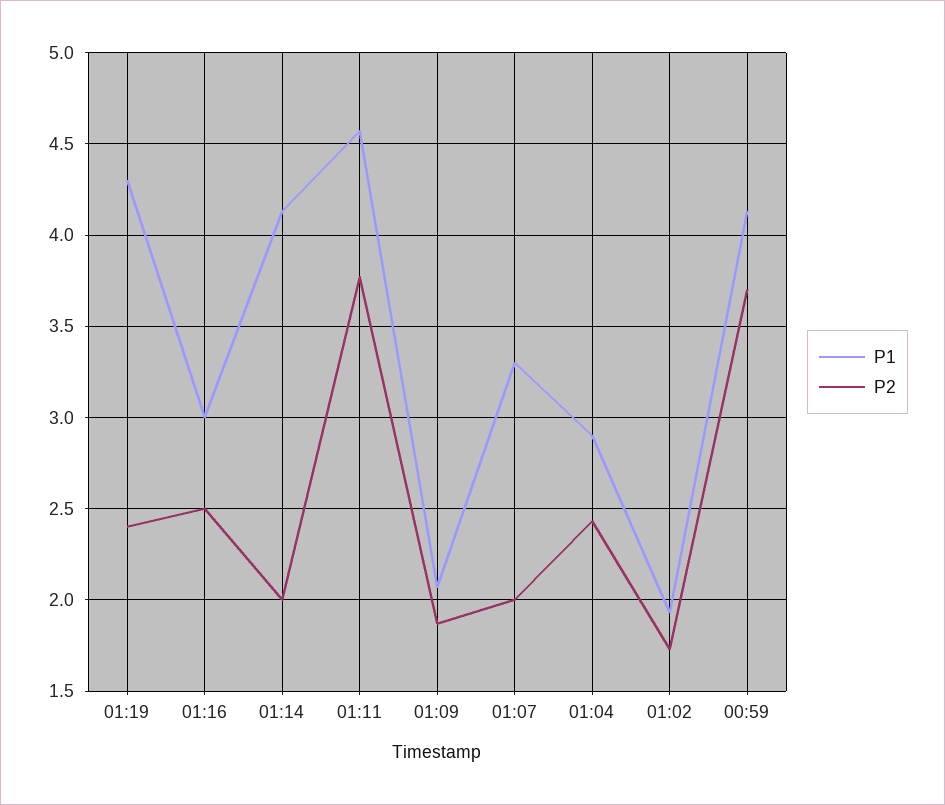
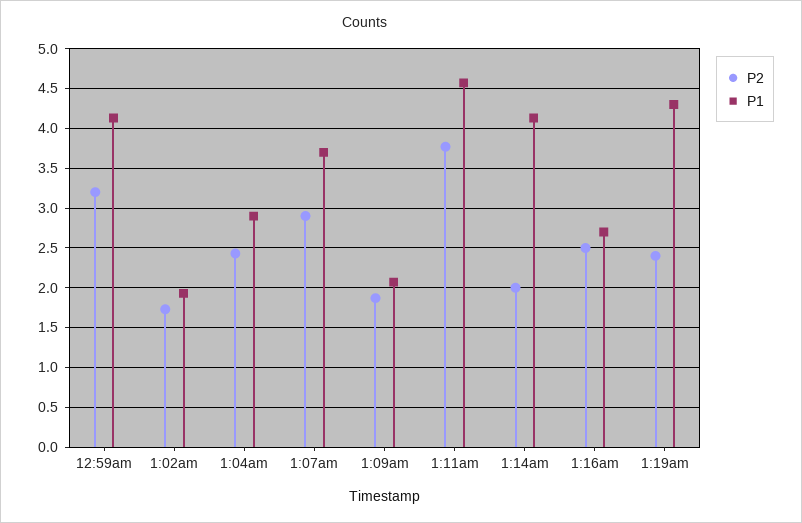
P1, 01:16: 3 -> 2.7
P1, 01:07: 3.3 -> 3.7
P2, 01:07: 2 -> 2.9
P2, 00:59: 3.7 -> 3.2

